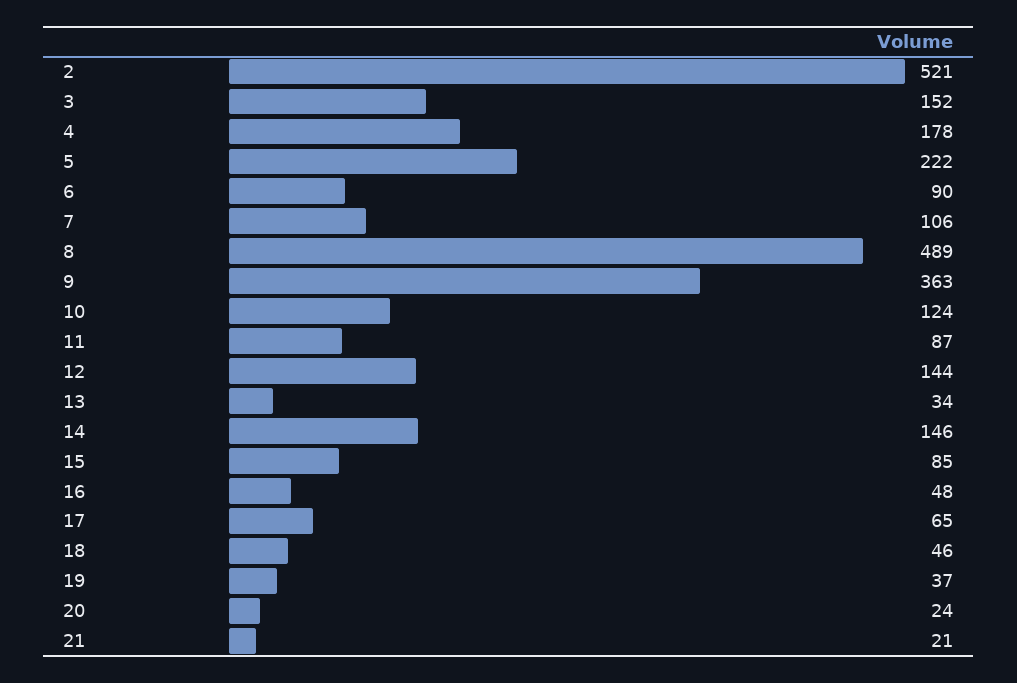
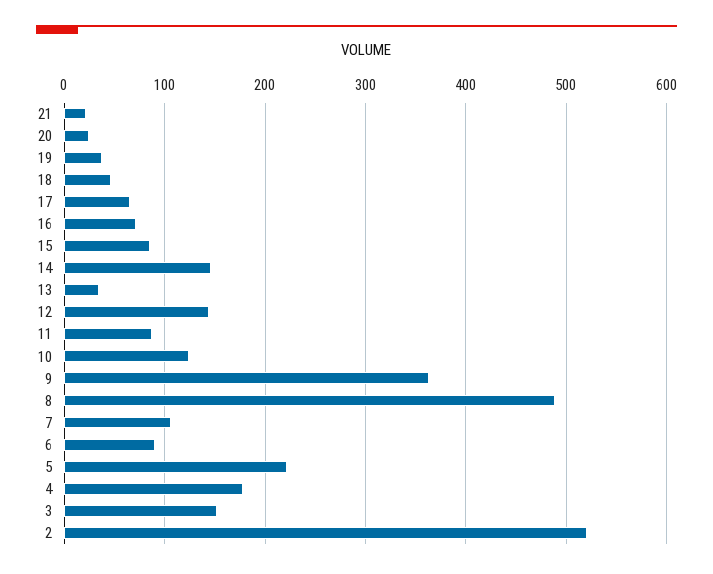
16: 48 -> 70

